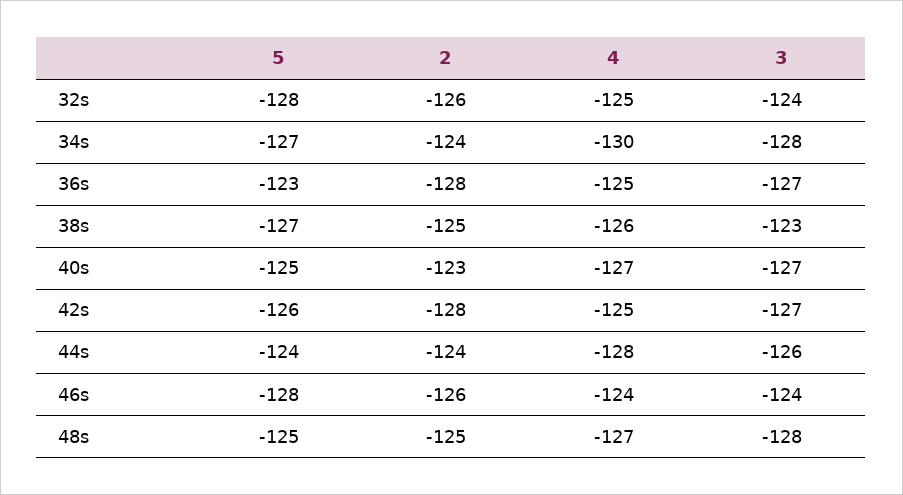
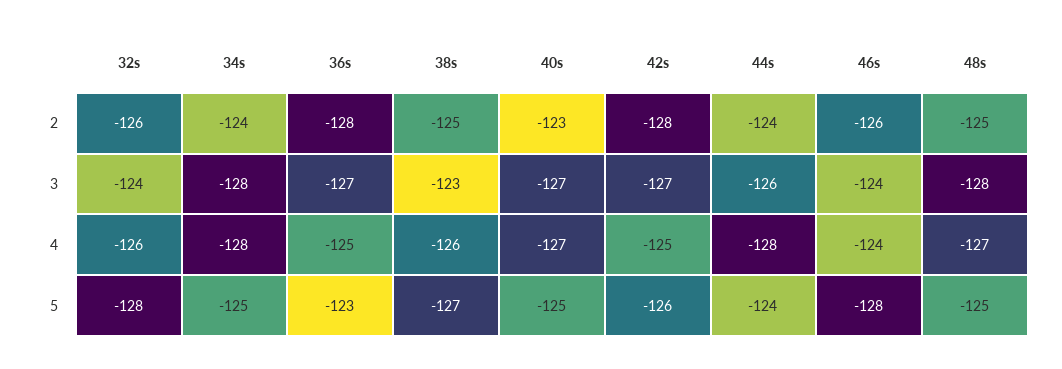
4, 32s: -125 -> -126
5, 34s: -127 -> -125
4, 34s: -130 -> -128

